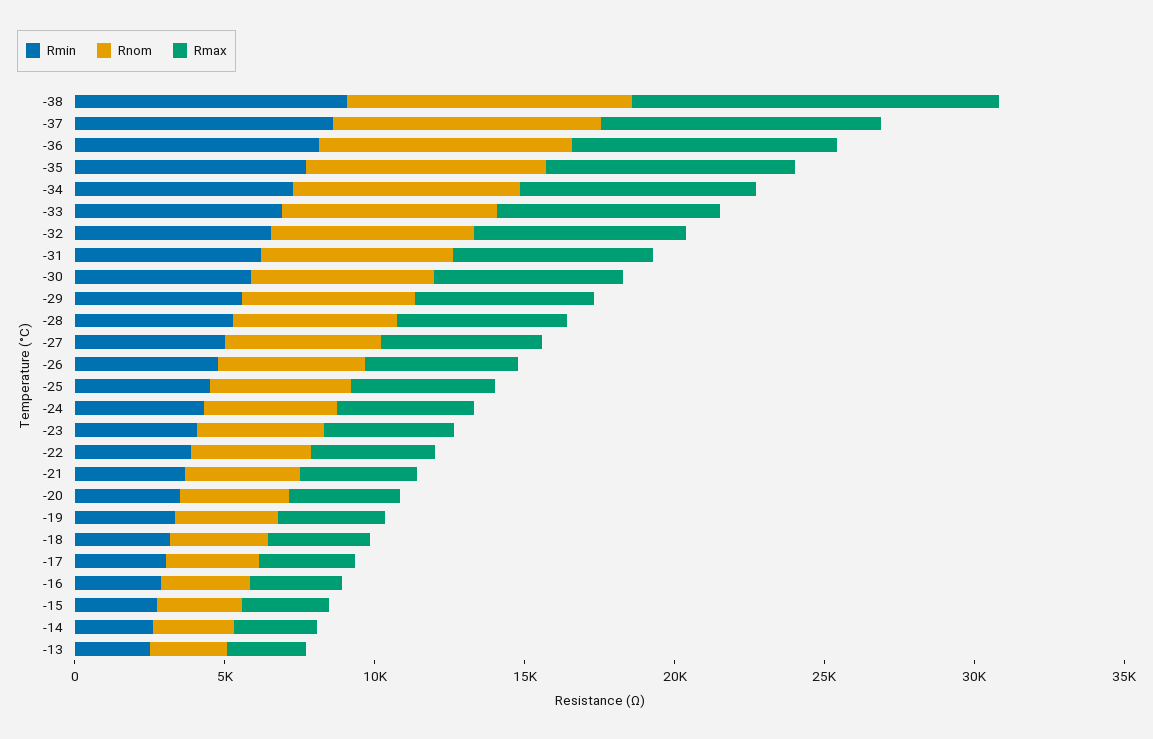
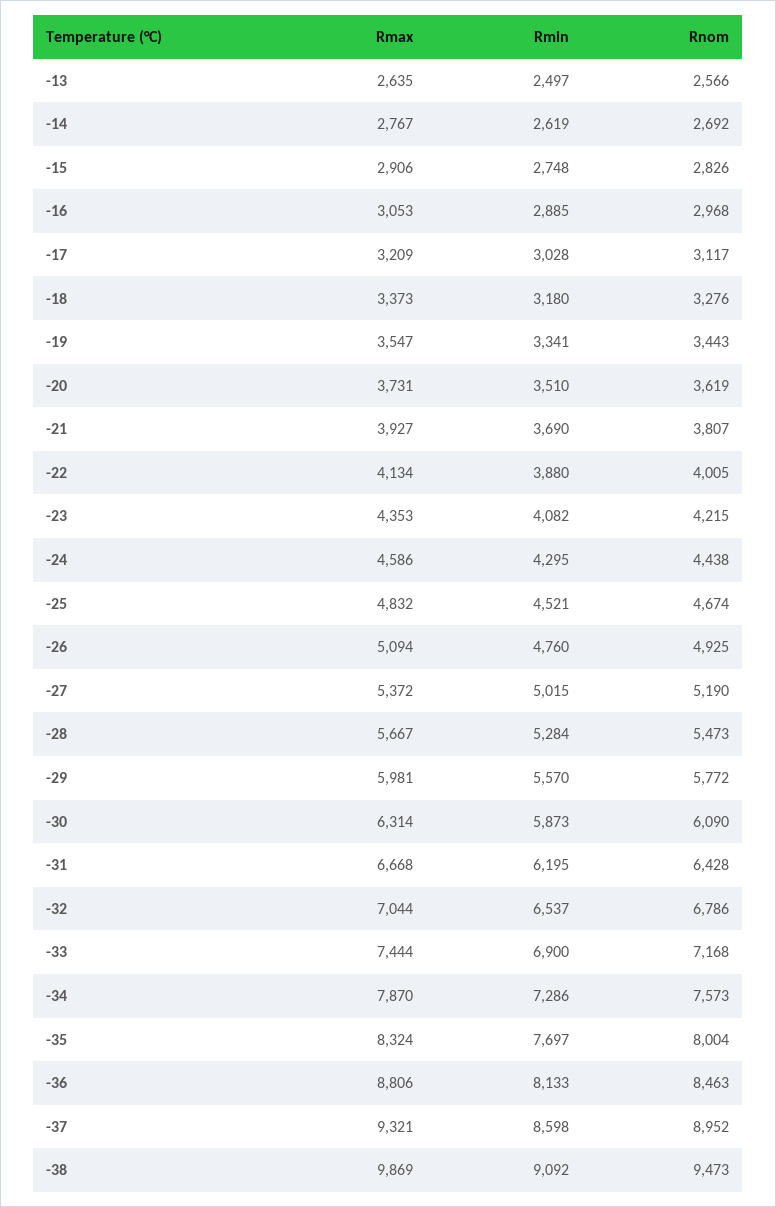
Rmax, -38: 12000 -> 9869

